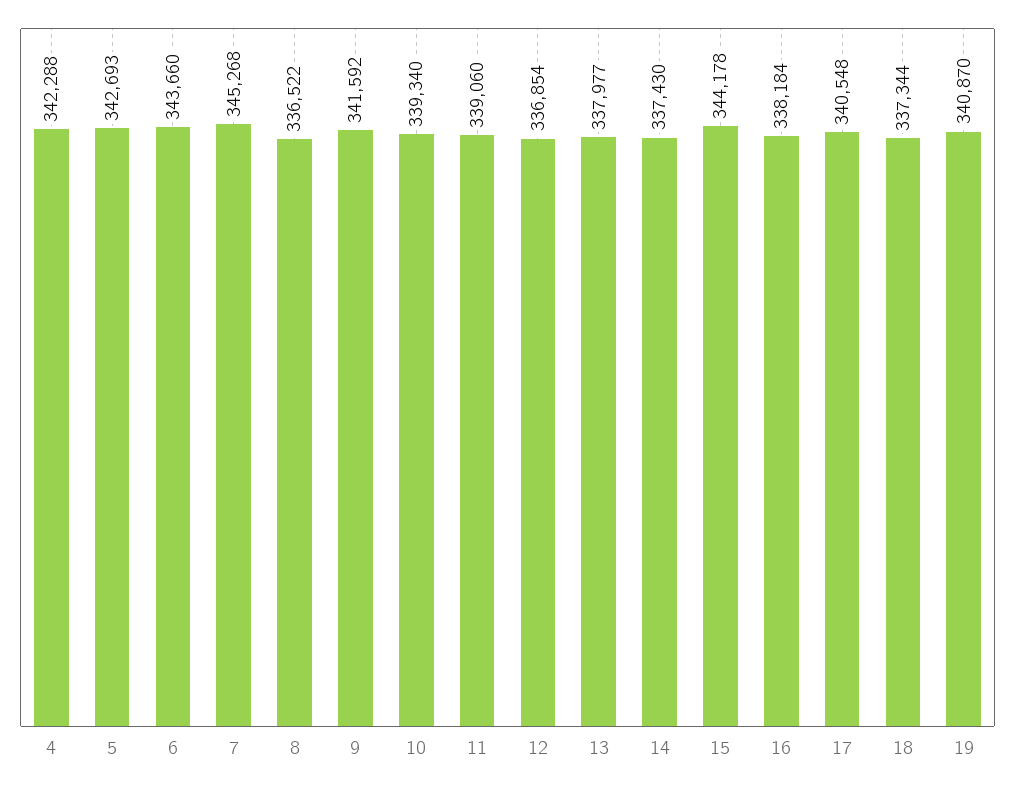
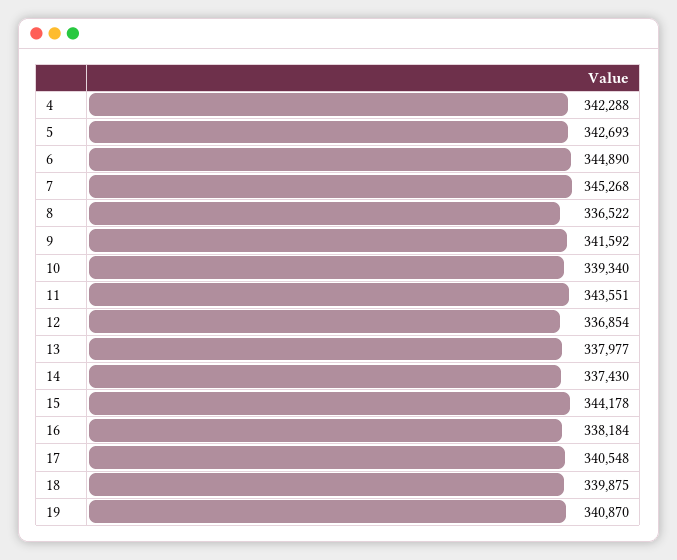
6: 343660 -> 344890
11: 339060 -> 343551
18: 337344 -> 339875

